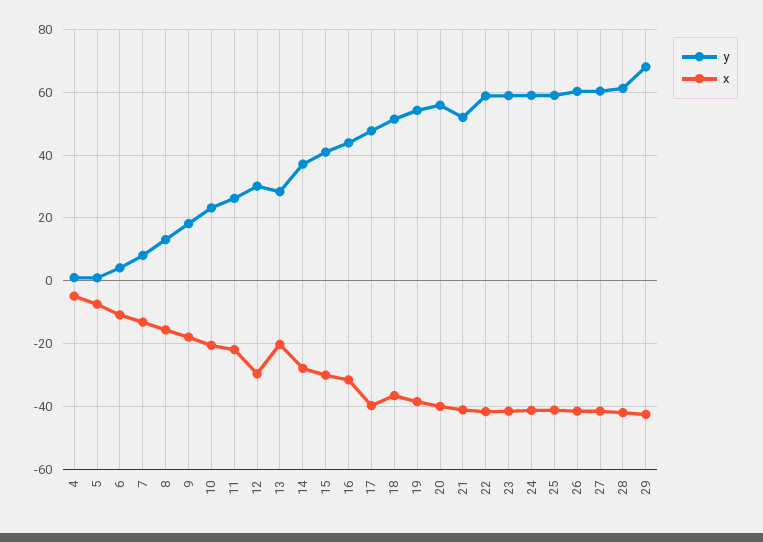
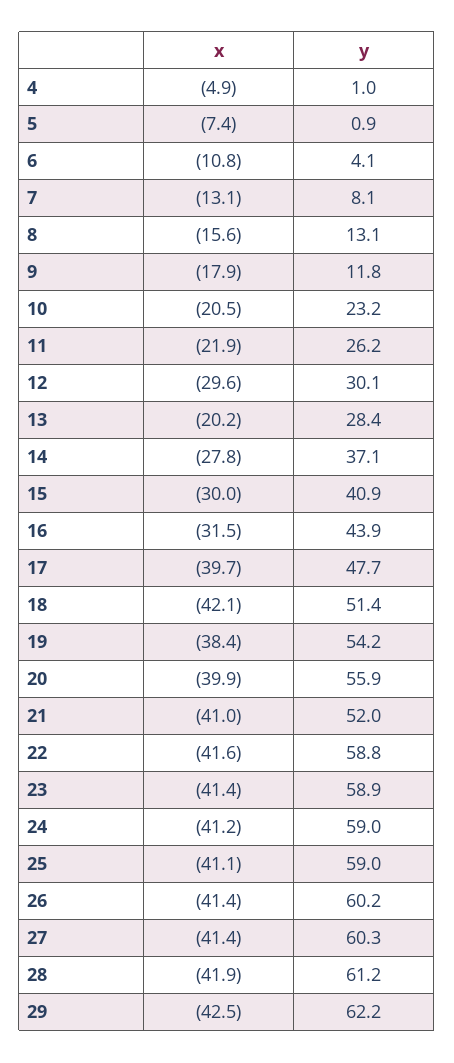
y, 9: 18 -> 11.8
x, 18: -36 -> -42.1
y, 29: 68 -> 62.2

